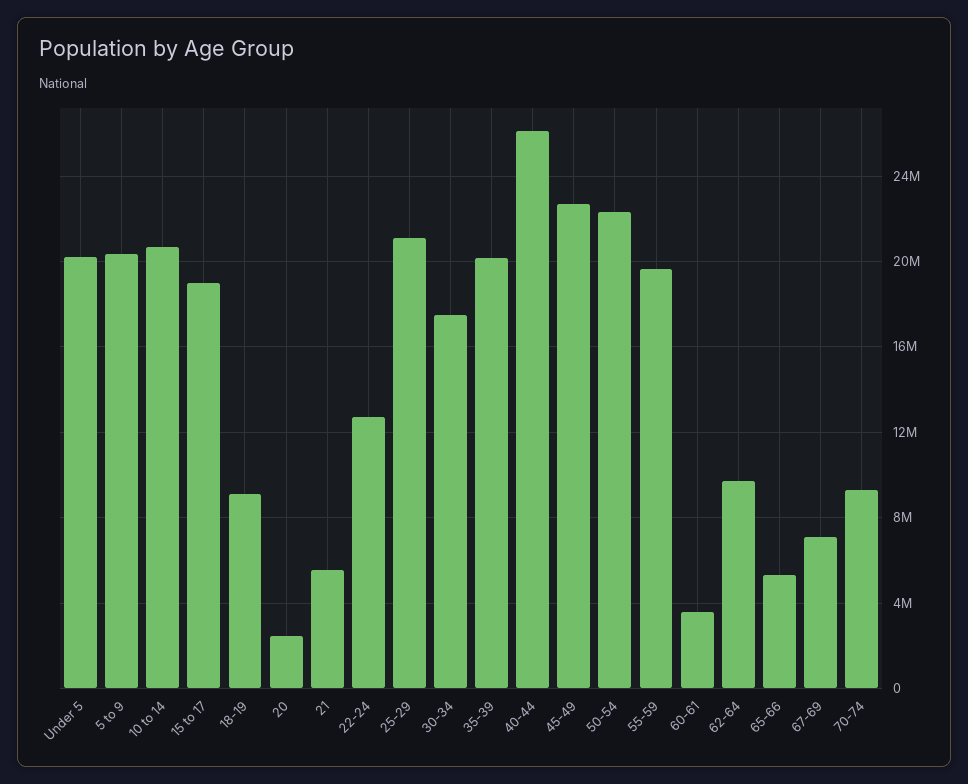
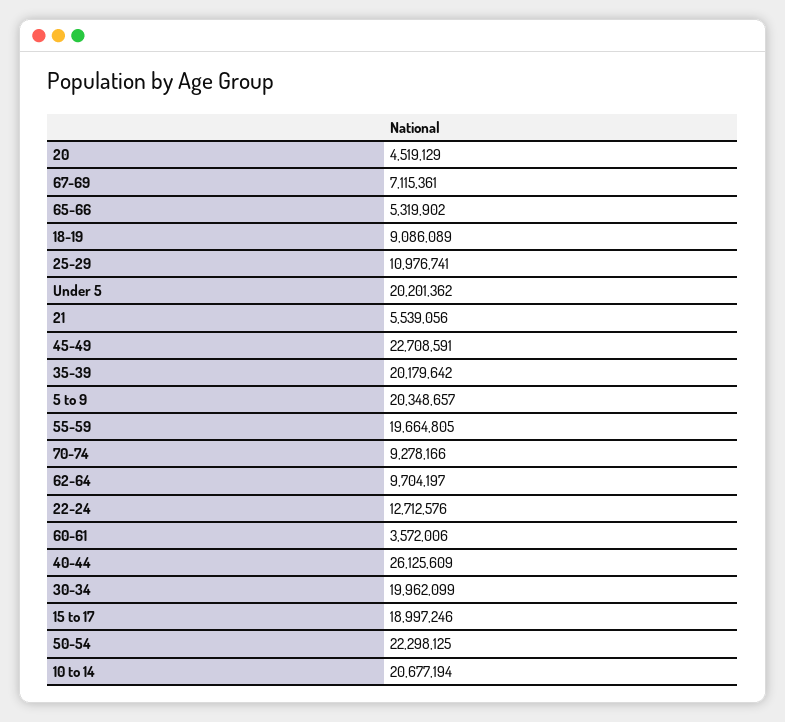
20: 2500000 -> 4519129
25-29: 21000000 -> 10976741
30-34: 17500000 -> 19962099

